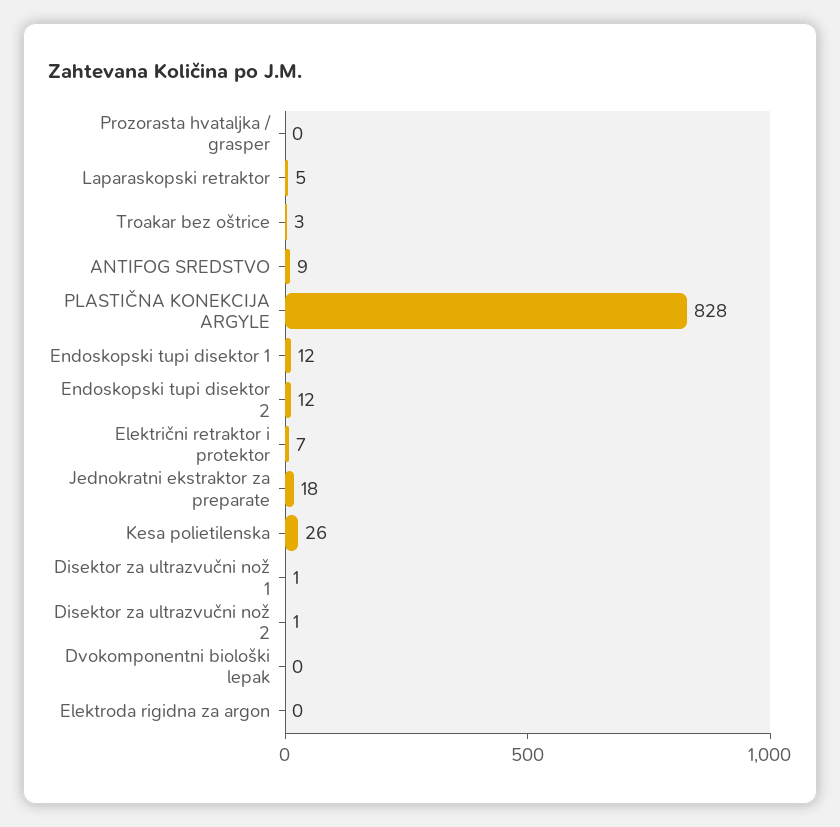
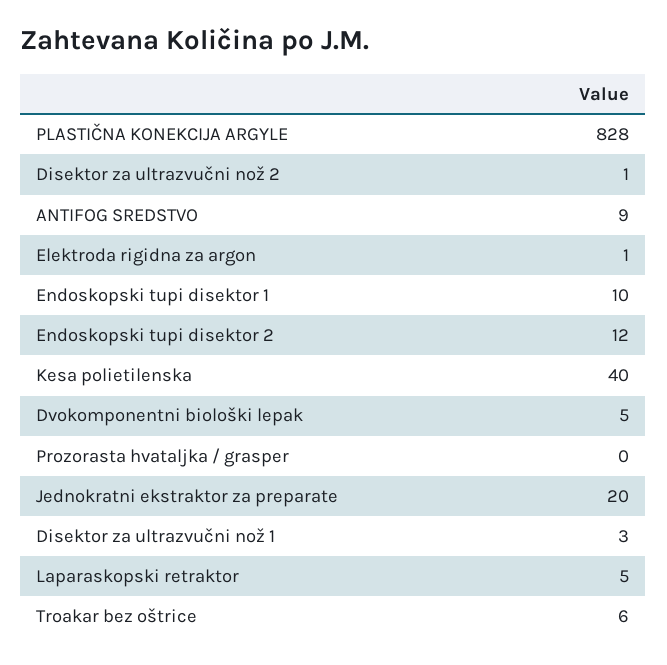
Troakar bez oštrice: 3 -> 6
Endoskopski tupi disektor 1: 12 -> 10
Električni retraktor i protektor: 7 -> none
Jednokratni ekstraktor za preparate: 18 -> 20
Kesa polietilenska: 26 -> 40
Disektor za ultrazvučni nož 1: 1 -> 3
Dvokomponentni biološki lepak: 0 -> 5
Elektroda rigidna za argon: 0 -> 1

